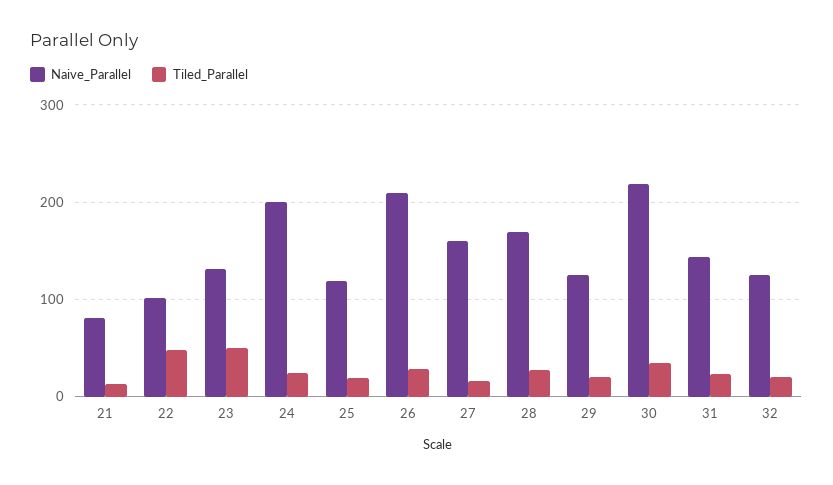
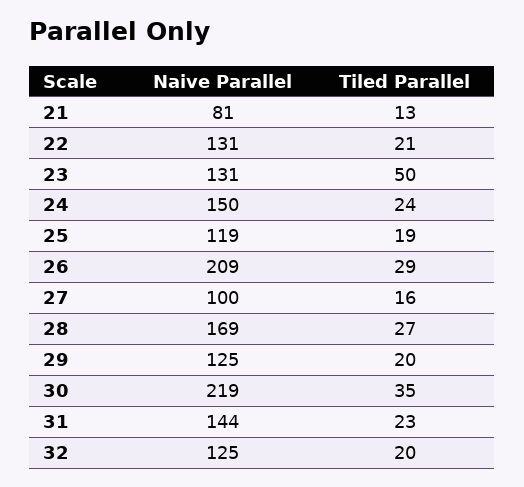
Naive_Parallel, 22: 100 -> 131
Tiled_Parallel, 22: 50 -> 21
Naive_Parallel, 24: 200 -> 150
Naive_Parallel, 27: 160 -> 100

